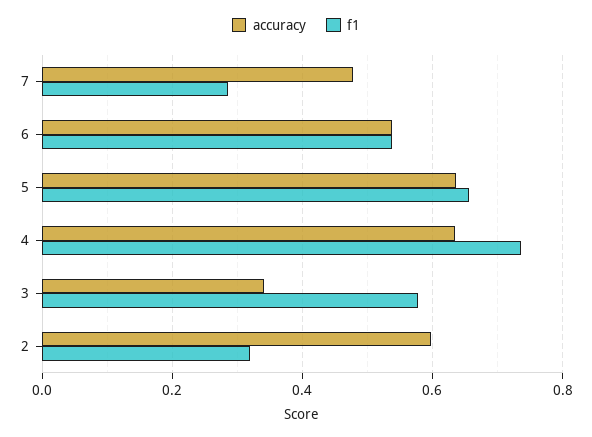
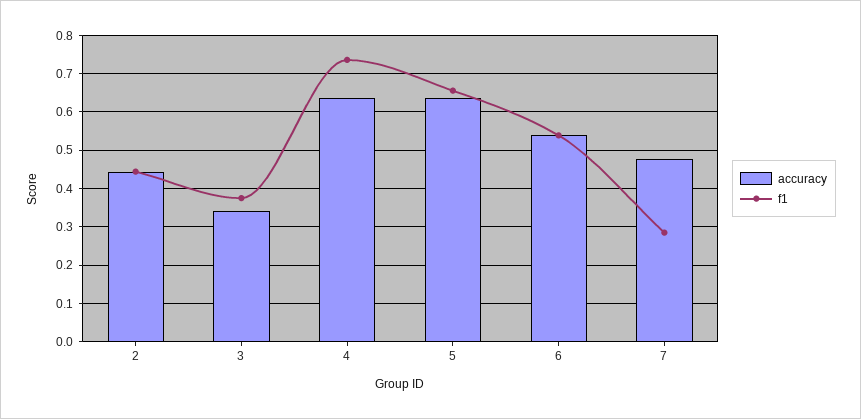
f1, 3: 0.58 -> 0.38
accuracy, 2: 0.6 -> 0.44
f1, 2: 0.32 -> 0.44

